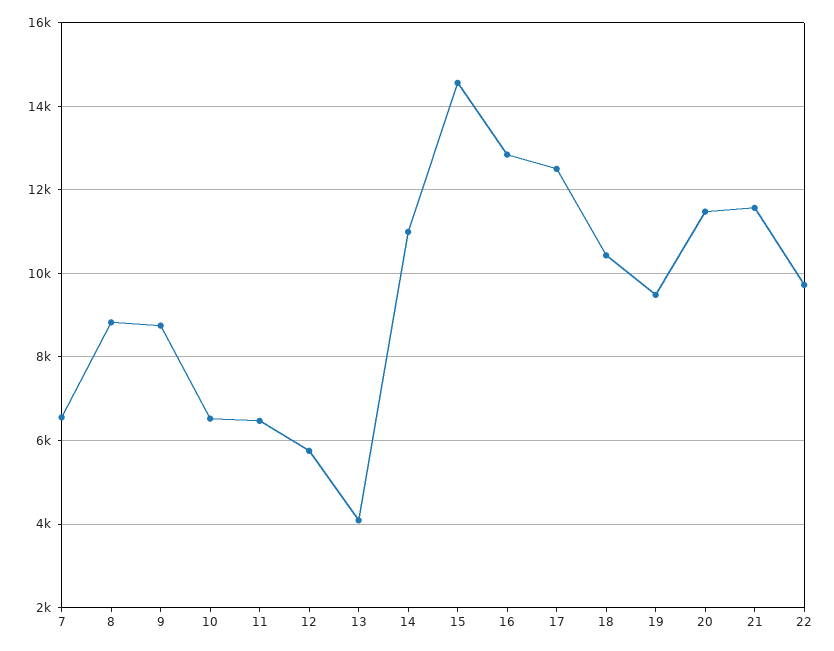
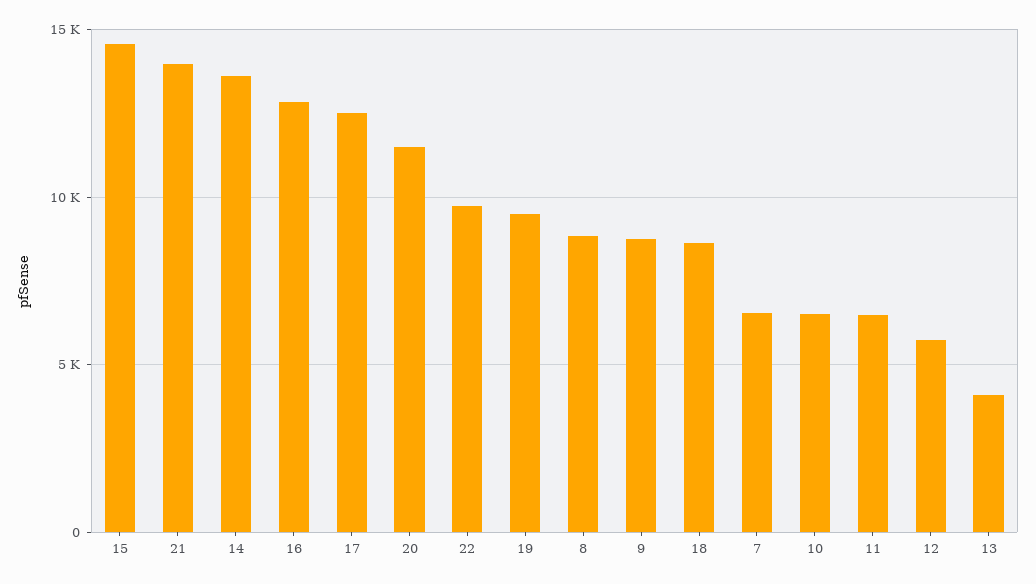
14: 11000 -> 13500
18: 10400 -> 8500
21: 11600 -> 14000

